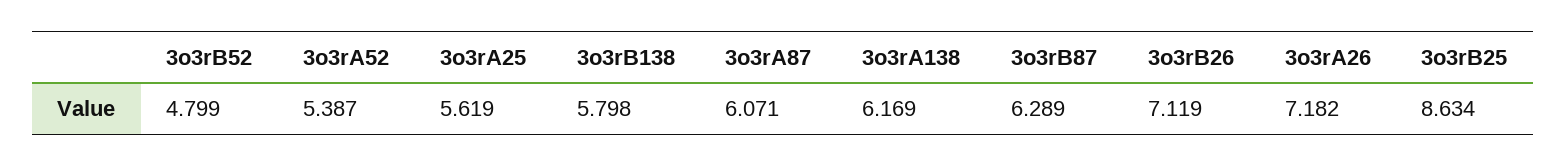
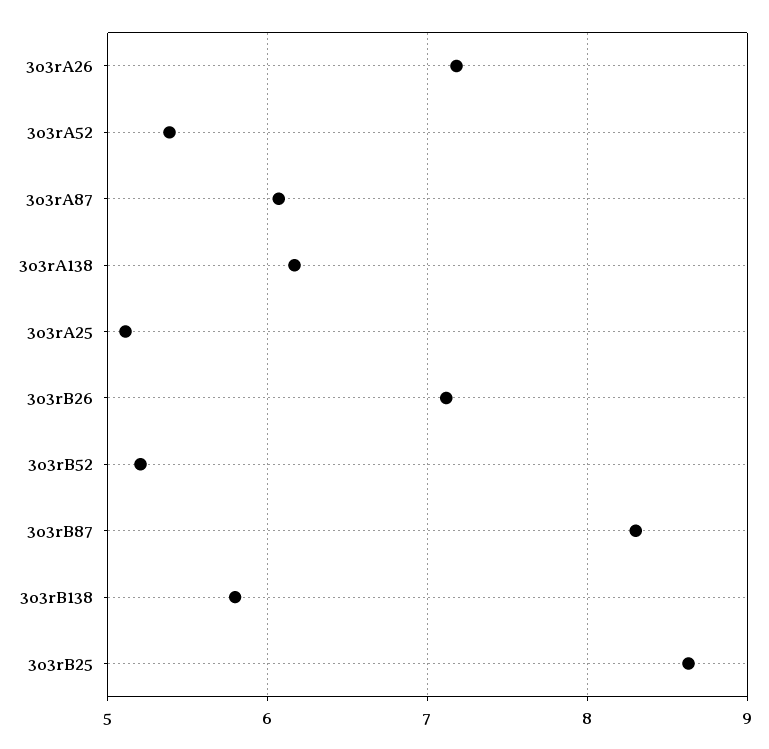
3o3rB52: 4.799 -> 5.2
3o3rA25: 5.619 -> 5.1
3o3rB87: 6.289 -> 8.3

